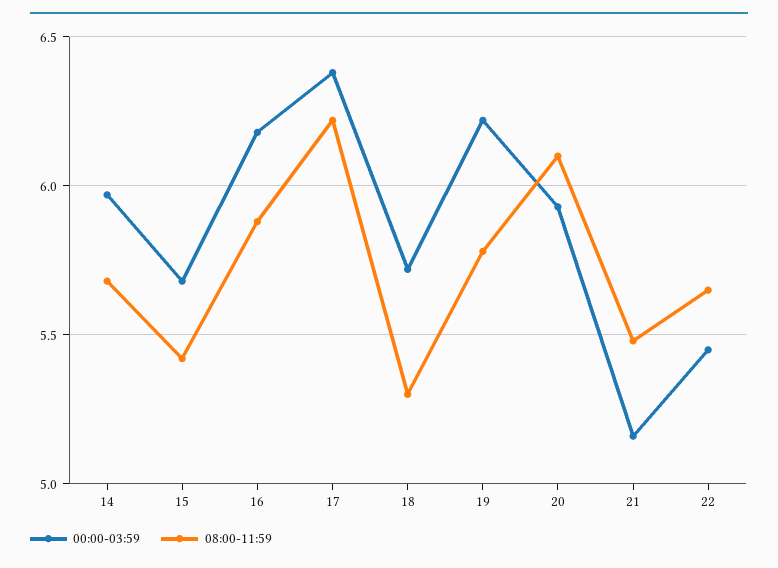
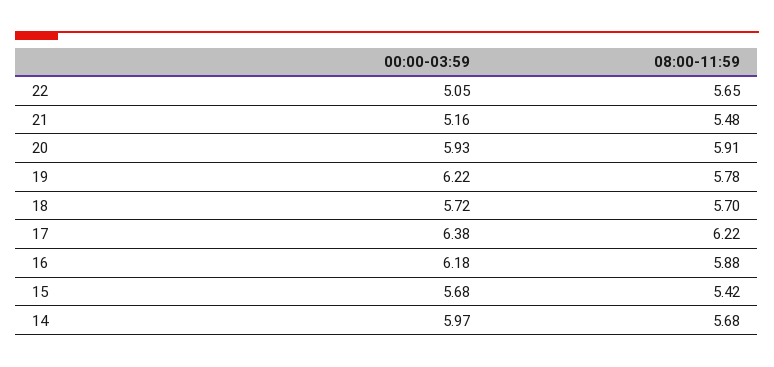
08:00-11:59, 18: 5.3 -> 5.7
08:00-11:59, 20: 6.1 -> 5.91
00:00-03:59, 22: 5.45 -> 5.05

